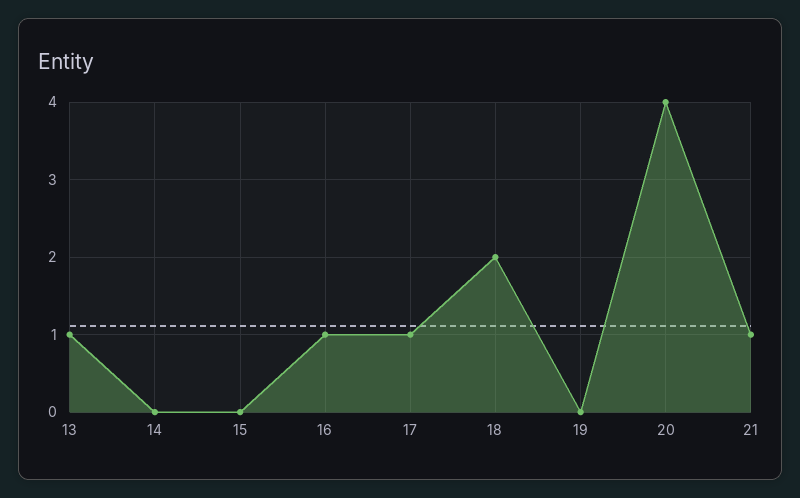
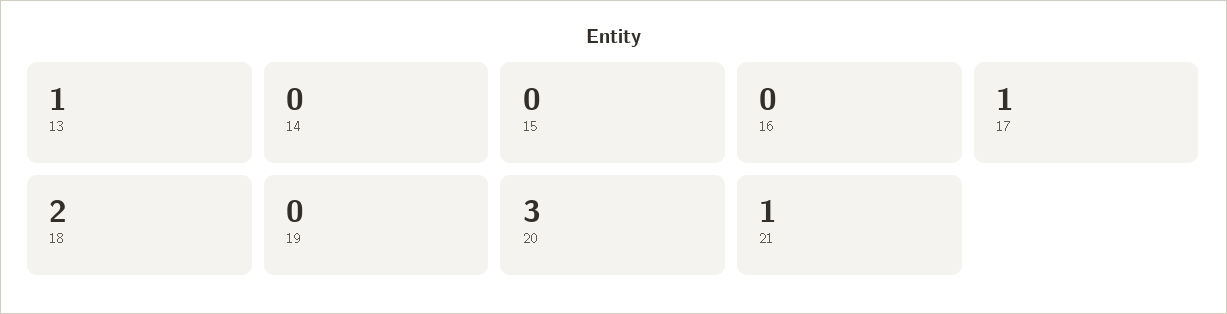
16: 1 -> 0
20: 4 -> 3

